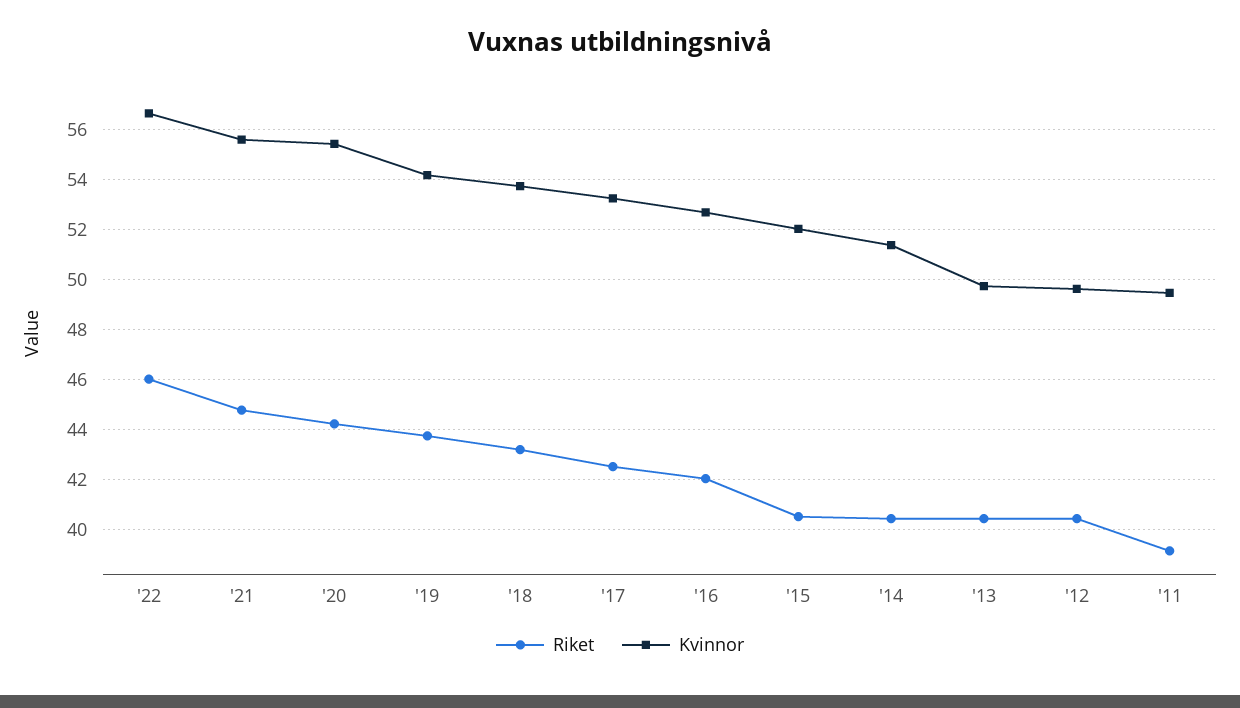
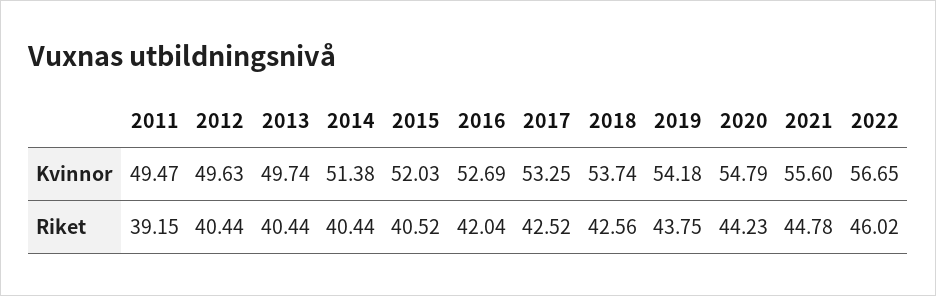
Kvinnor, '20: 55.5 -> 54.79
Riket, '18: 43.25 -> 42.56

